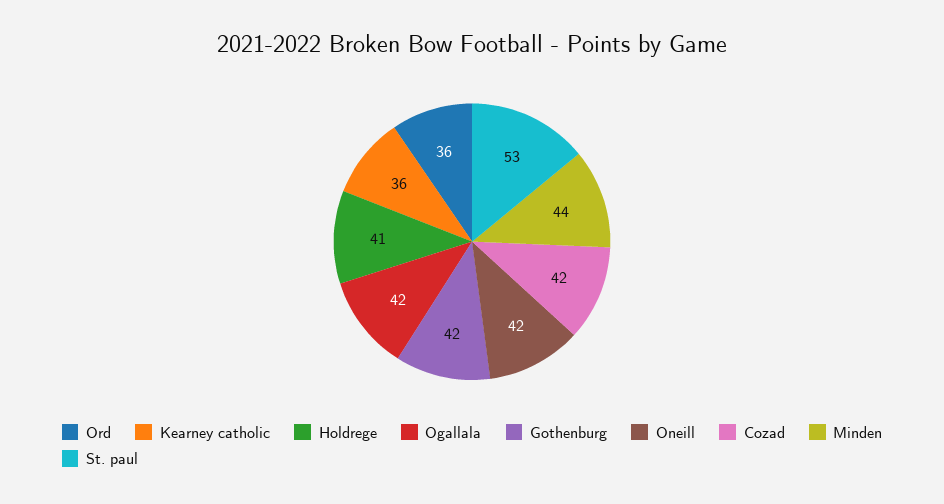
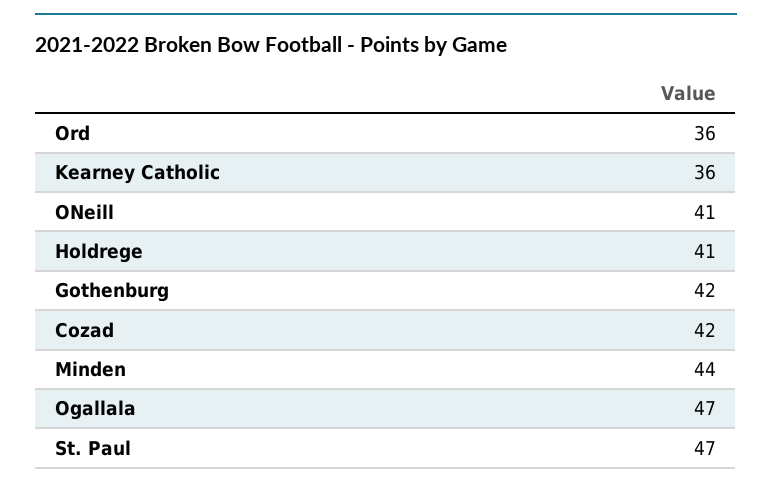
Ogallala: 42 -> 47
Oneill: 42 -> 41
St. paul: 53 -> 47

